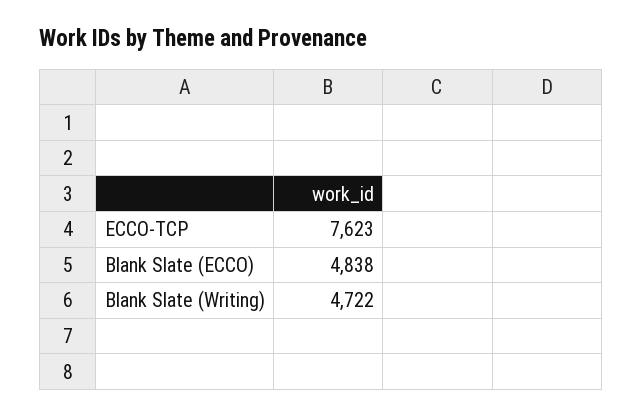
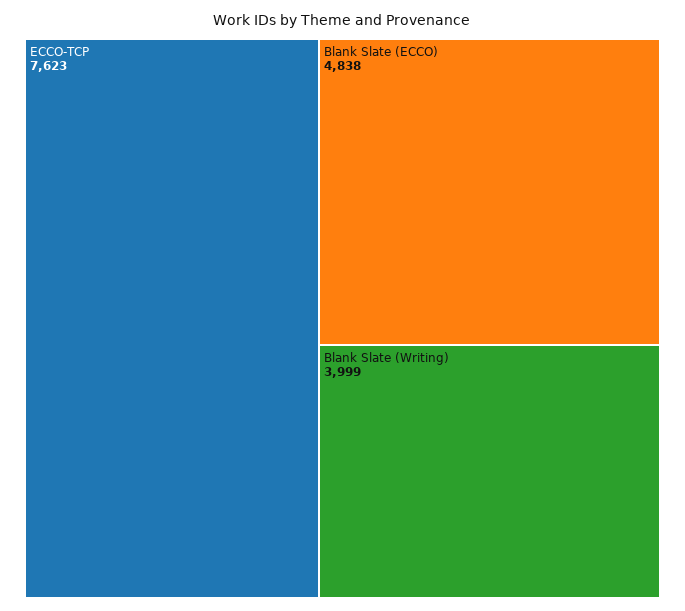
Blank Slate (Writing): 4722 -> 3999

